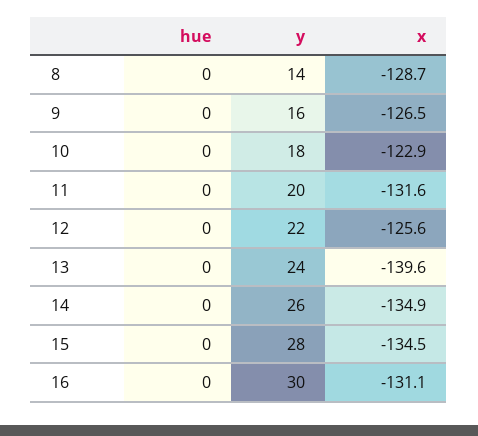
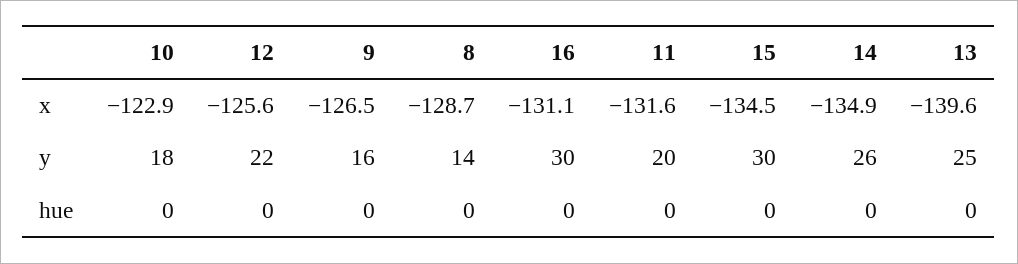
y, 13: 24 -> 25
y, 15: 28 -> 30

